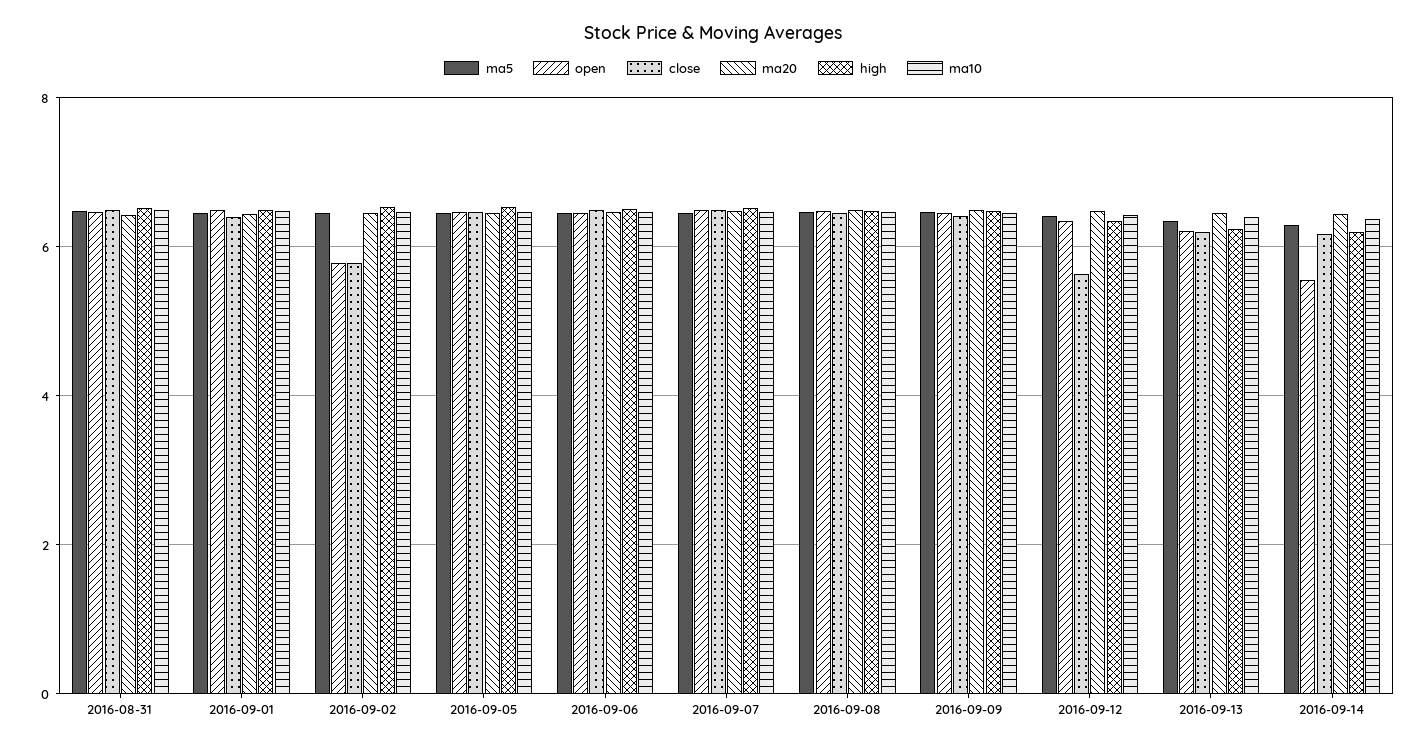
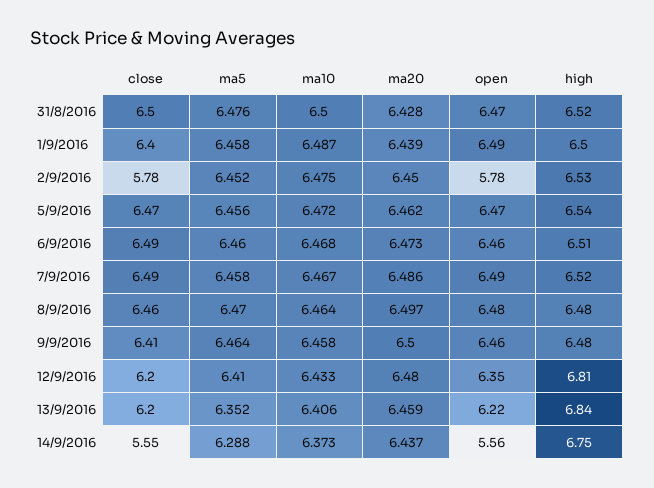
close, 2016-09-12: 5.6 -> 6.2
high, 2016-09-12: 6.4 -> 6.81
high, 2016-09-13: 6.2 -> 6.84
close, 2016-09-14: 6.2 -> 5.55
high, 2016-09-14: 6.2 -> 6.75

